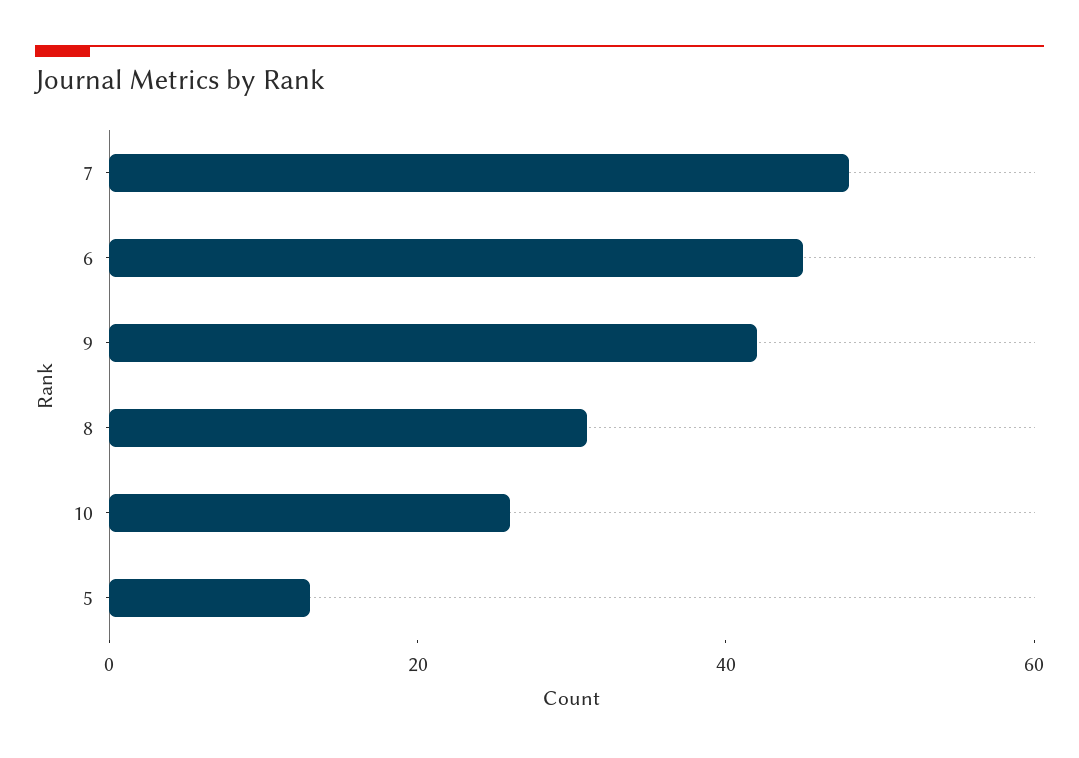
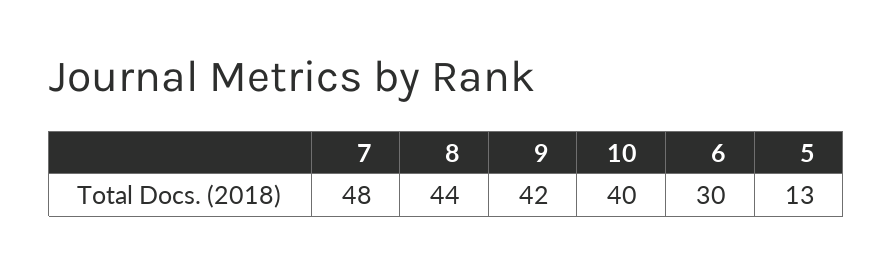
6: 45 -> 30
8: 30 -> 44
10: 25 -> 40

